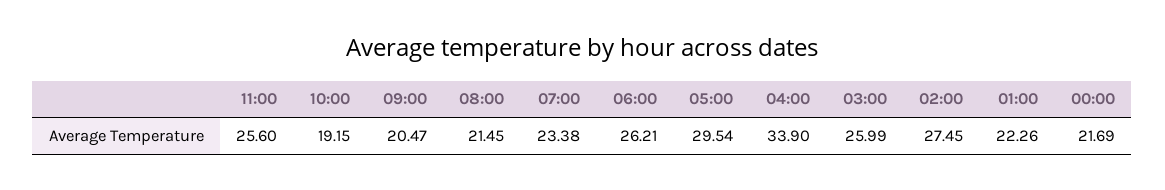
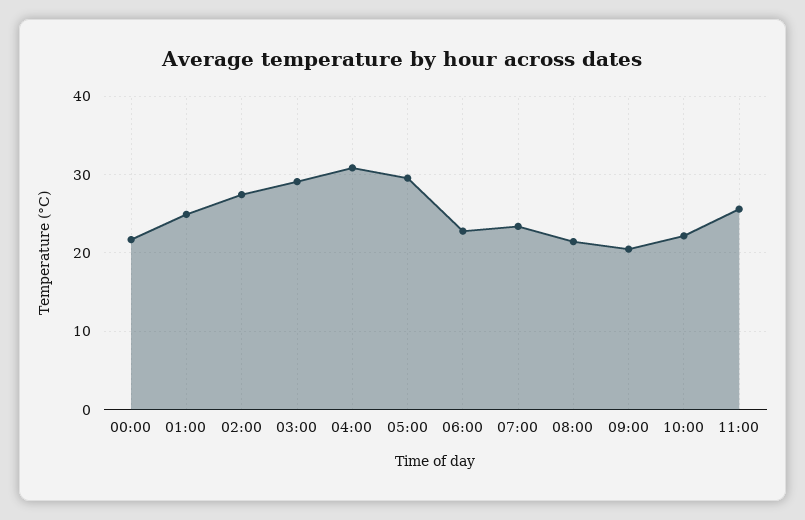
10:00: 19.15 -> 22
06:00: 26.21 -> 23
04:00: 33.9 -> 31
03:00: 25.99 -> 29
01:00: 22.26 -> 25

